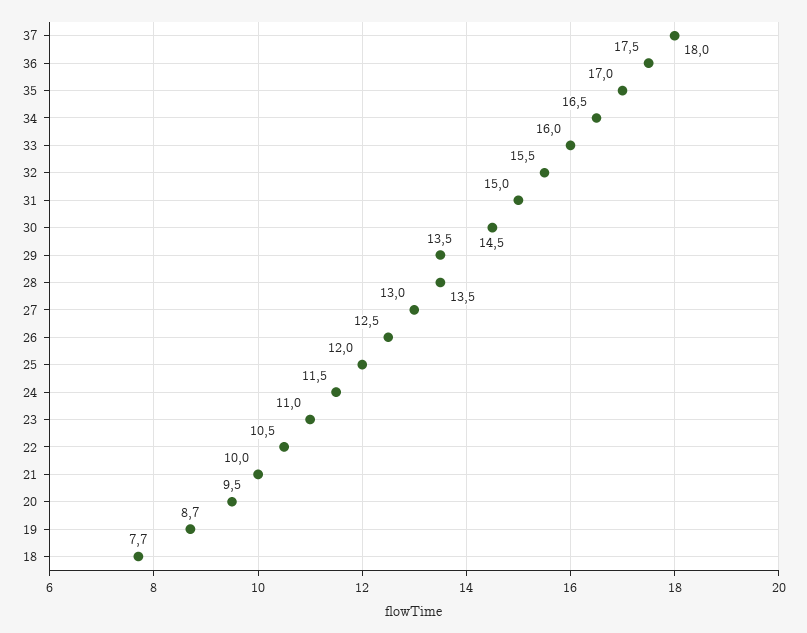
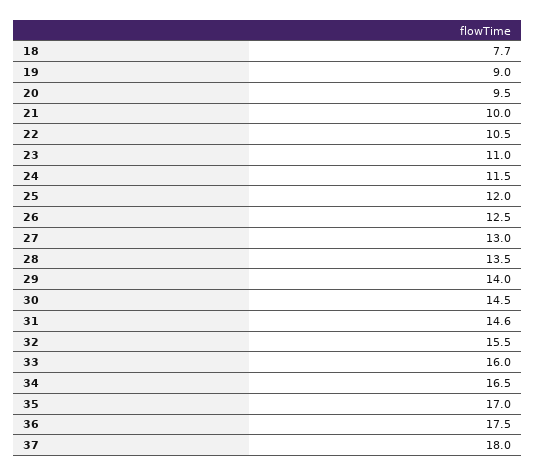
31: 15 -> 14.6
29: 13.5 -> 14
19: 8.7 -> 9

